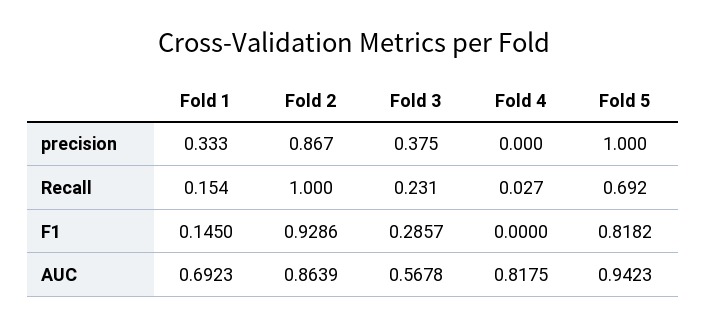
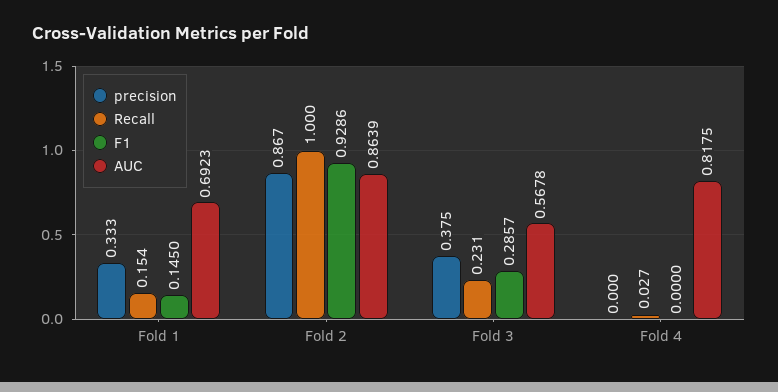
precision, Fold 5: 1 -> none
Recall, Fold 5: 0.692 -> none
F1, Fold 5: 0.8182 -> none
AUC, Fold 5: 0.9423 -> none

